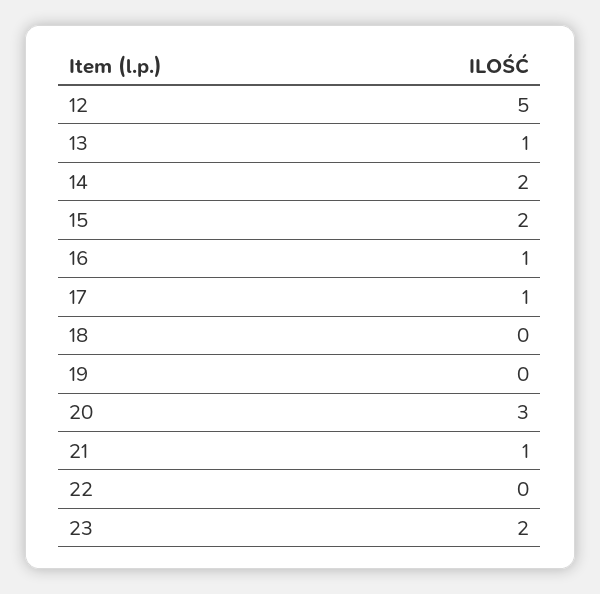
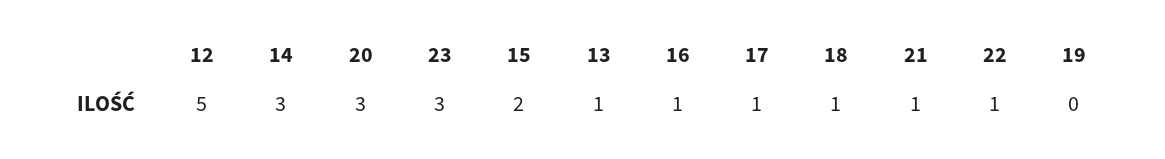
14: 2 -> 3
18: 0 -> 1
22: 0 -> 1
23: 2 -> 3

